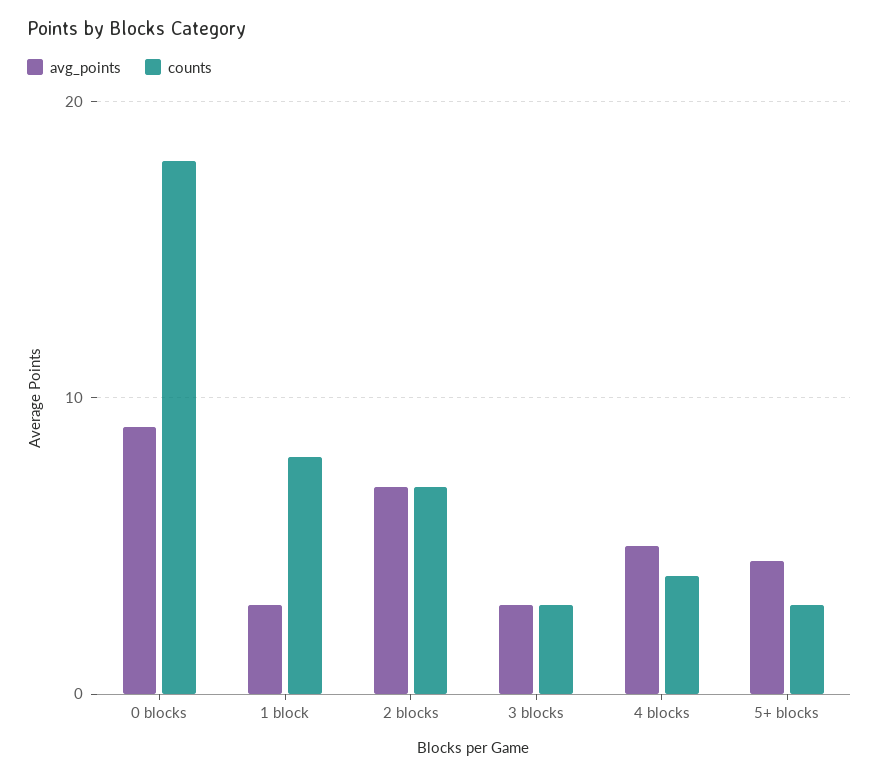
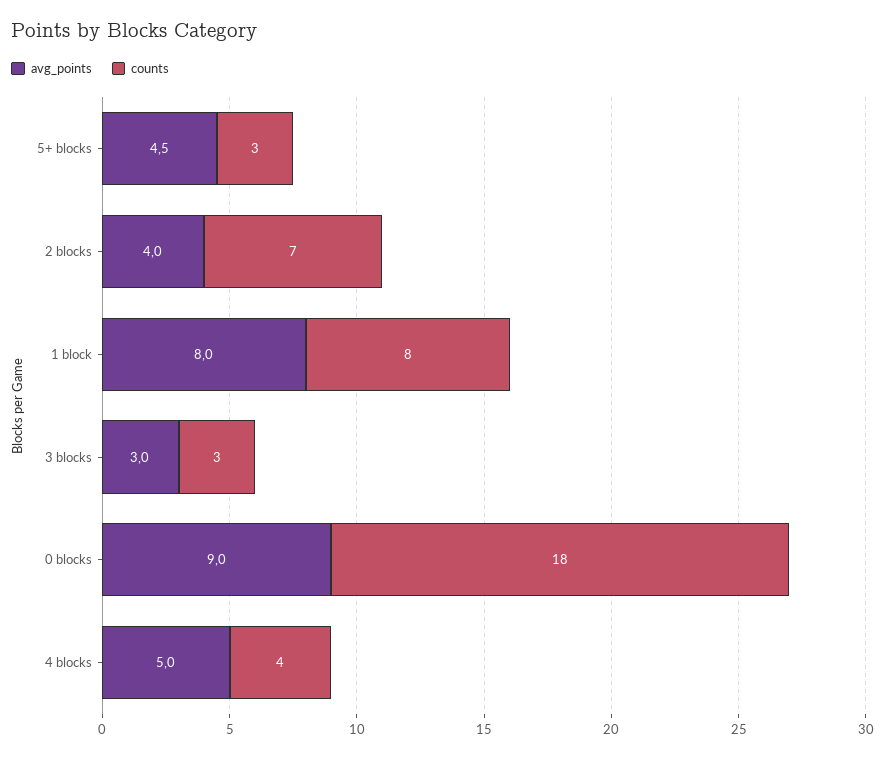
avg_points, 1 block: 3 -> 8
avg_points, 2 blocks: 7 -> 4

